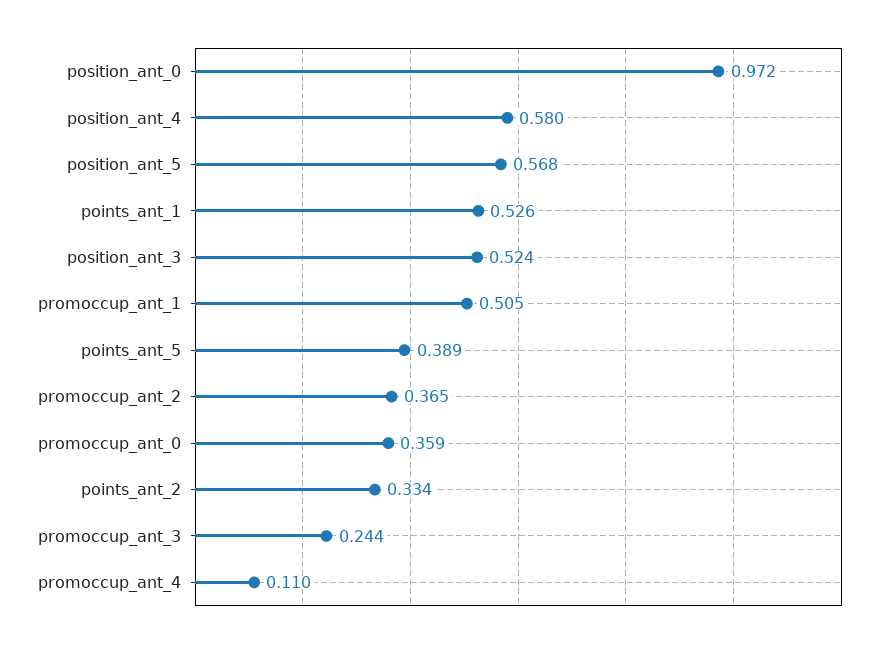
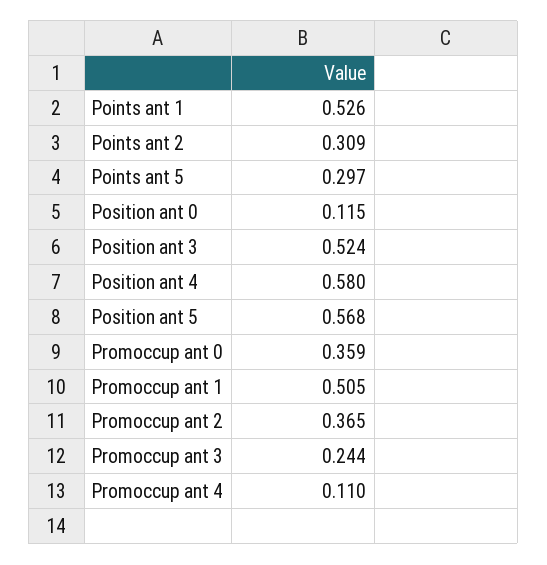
position_ant_0: 0.972 -> 0.115
points_ant_5: 0.389 -> 0.297
points_ant_2: 0.334 -> 0.309

